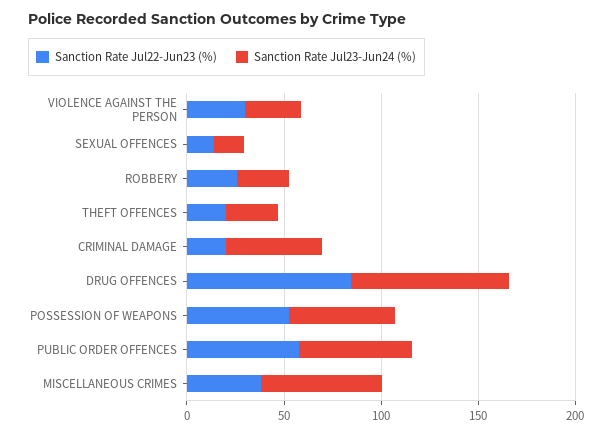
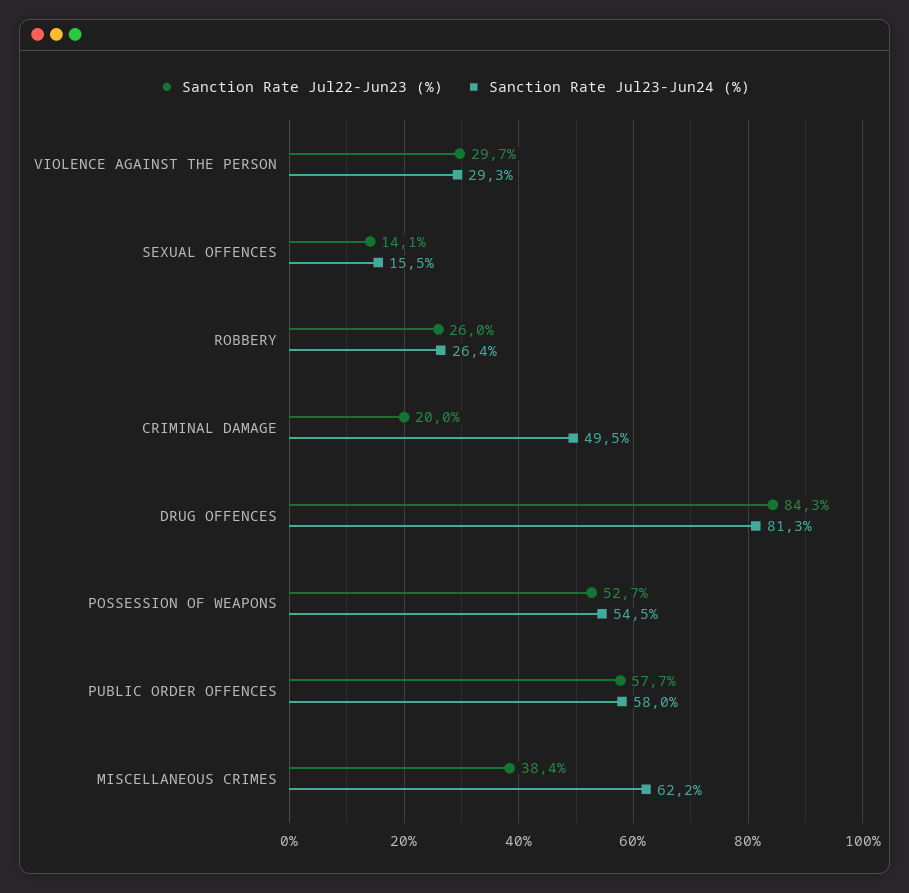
Sanction Rate Jul22-Jun23 (%), THEFT OFFENCES: 20 -> none
Sanction Rate Jul23-Jun24 (%), THEFT OFFENCES: 30 -> none

